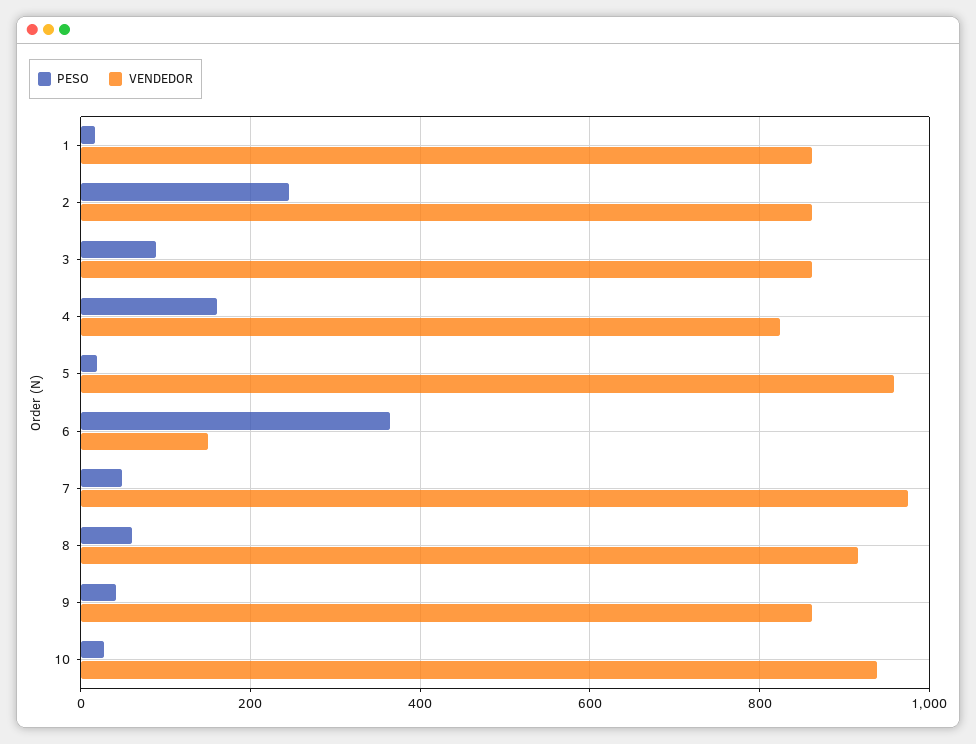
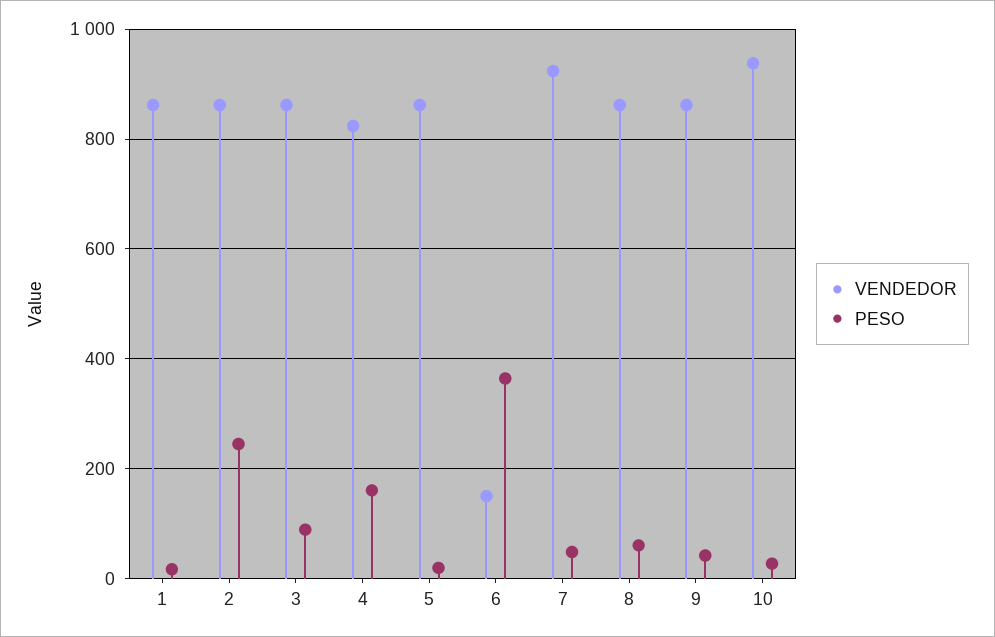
VENDEDOR, 5: 960 -> 860
VENDEDOR, 7: 980 -> 920
VENDEDOR, 8: 920 -> 860

